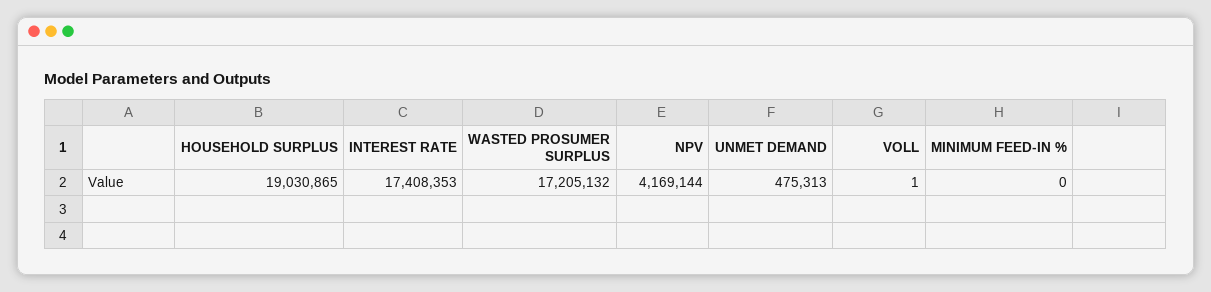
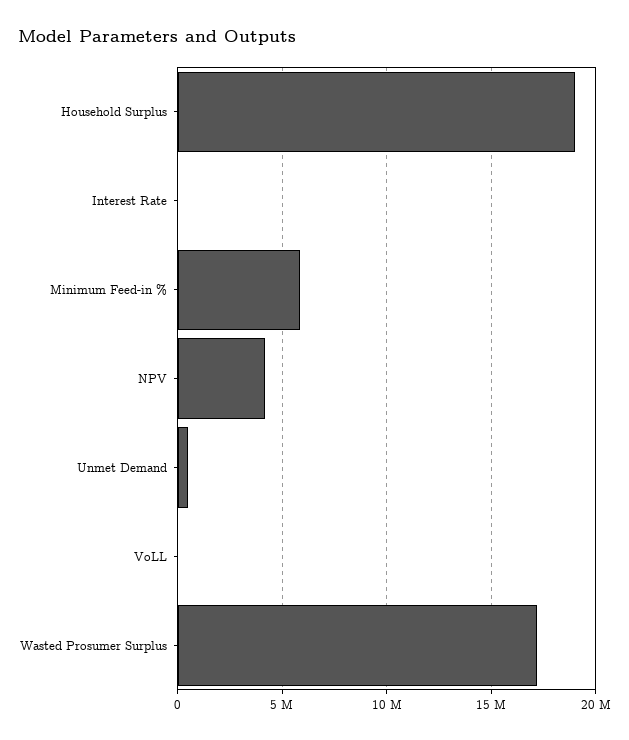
INTEREST RATE: 17408353 -> 0
MINIMUM FEED-IN %: 0 -> 6000000

